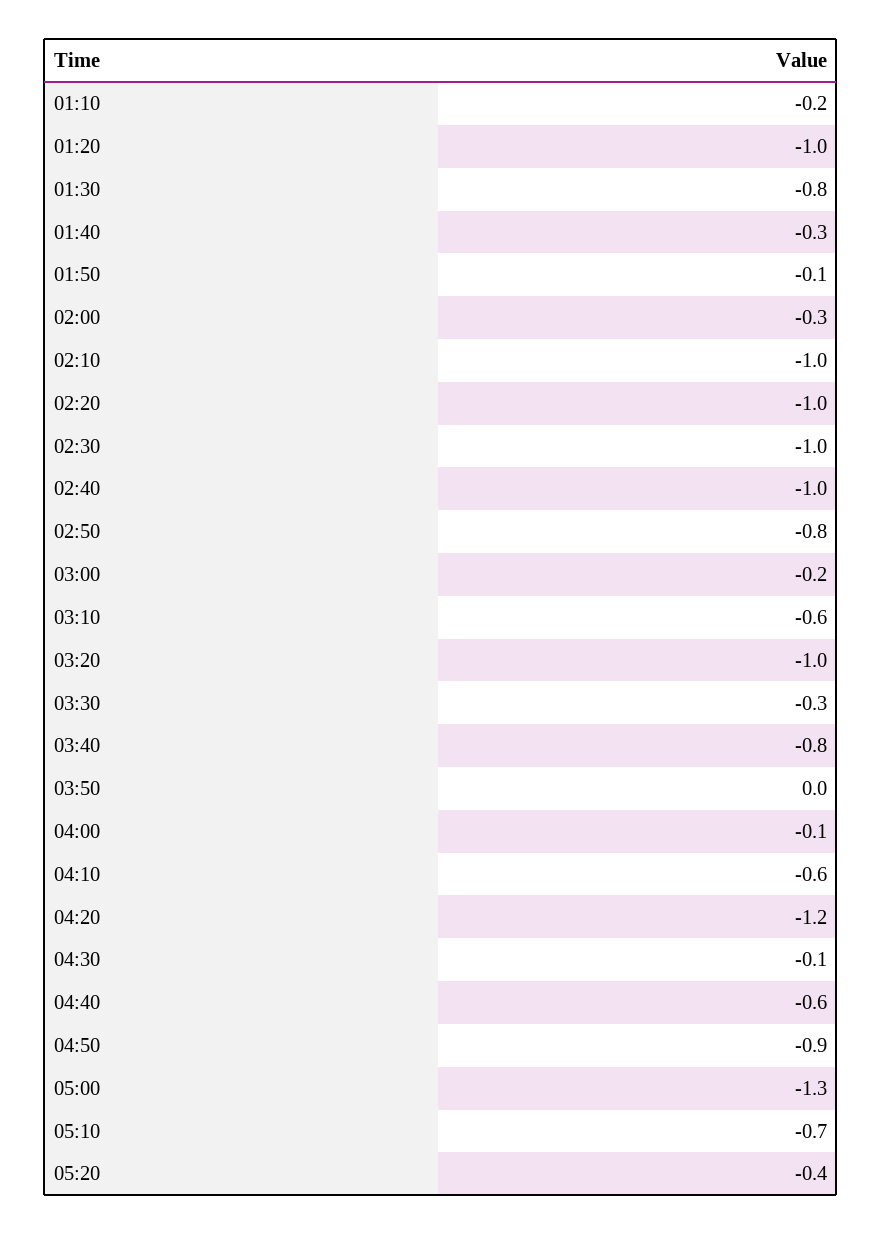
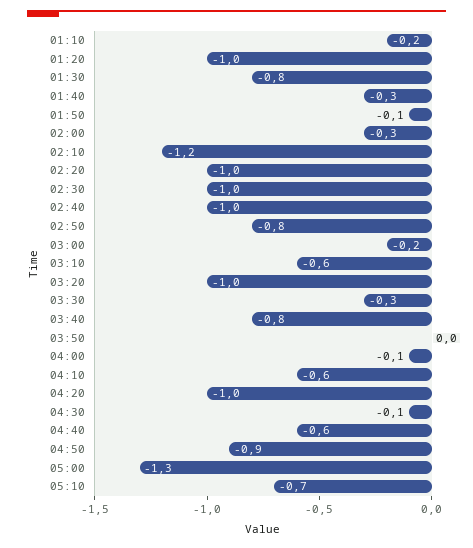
02:10: -1 -> -1.2
04:20: -1.2 -> -1
05:20: -0.4 -> none

